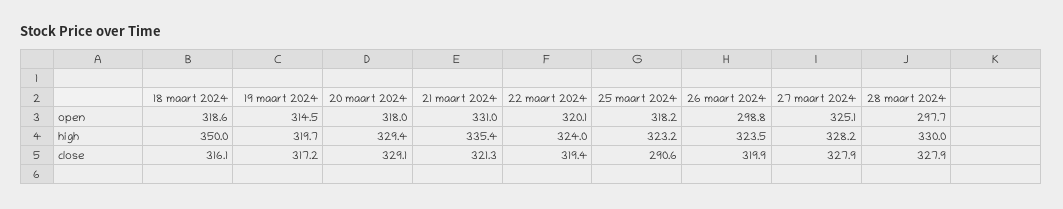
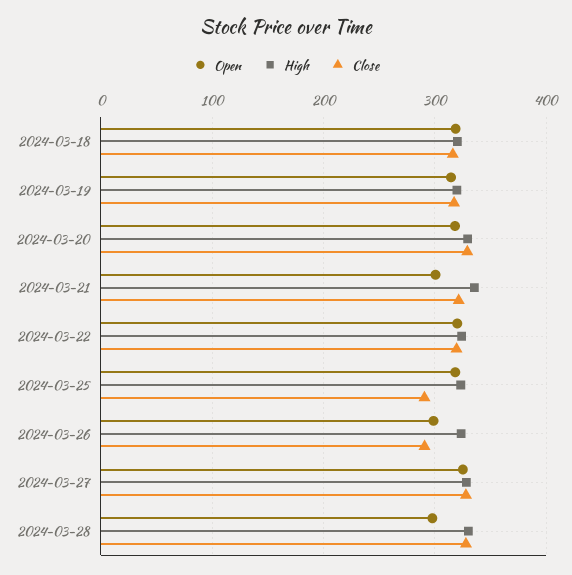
open, 21 maart 2024: 331 -> 300
high, 18 maart 2024: 350 -> 320
close, 26 maart 2024: 319.9 -> 290

